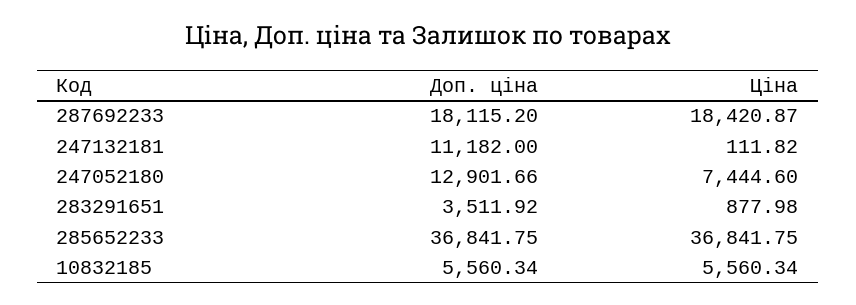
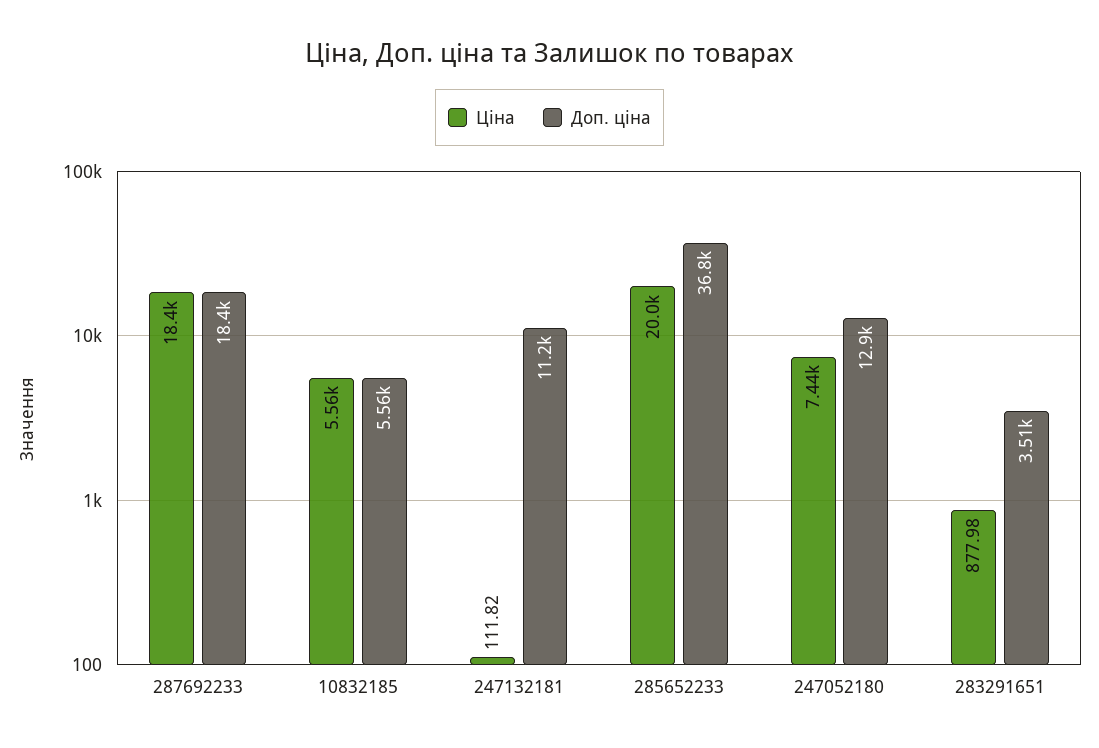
Доп. ціна, 287692233: 18115.2 -> 18400
Ціна, 285652233: 36841.75 -> 20000

